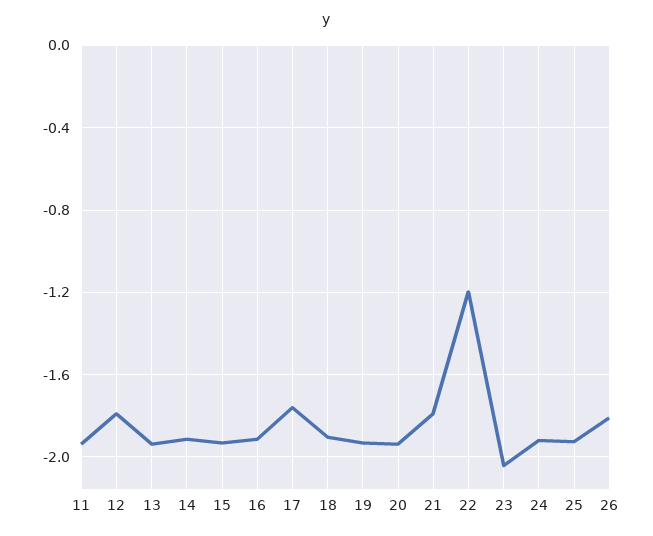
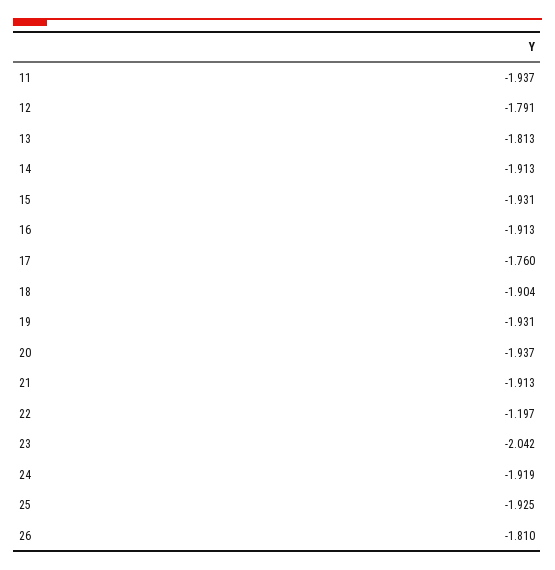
13: -1.95 -> -1.813
21: -1.8 -> -1.913

